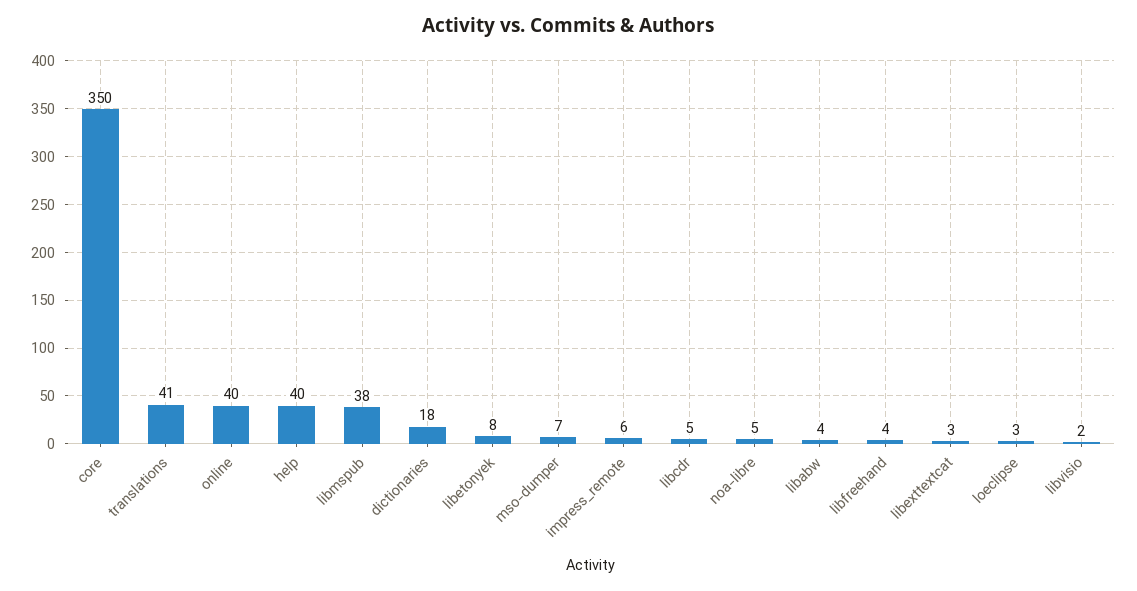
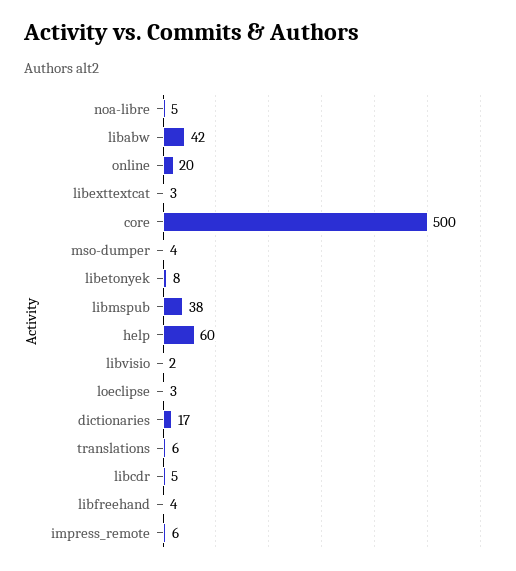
core: 350 -> 500
translations: 41 -> 6
online: 40 -> 20
help: 40 -> 60
dictionaries: 18 -> 17
mso-dumper: 7 -> 4
libabw: 4 -> 42

